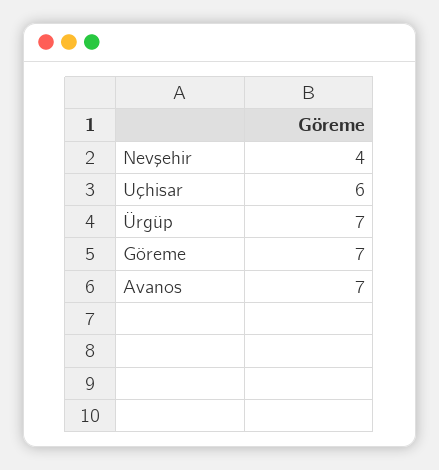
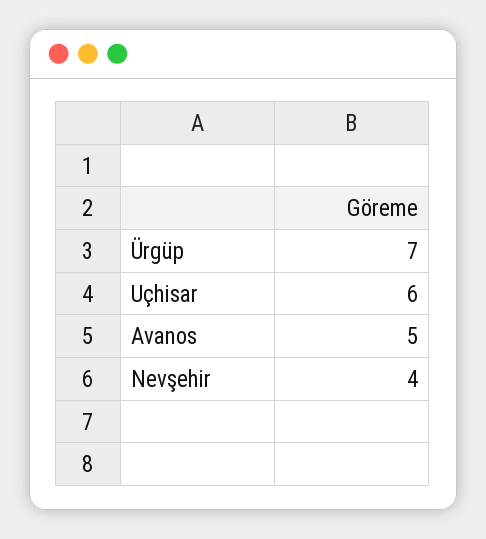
Göreme: 7 -> none
Avanos: 7 -> 5

